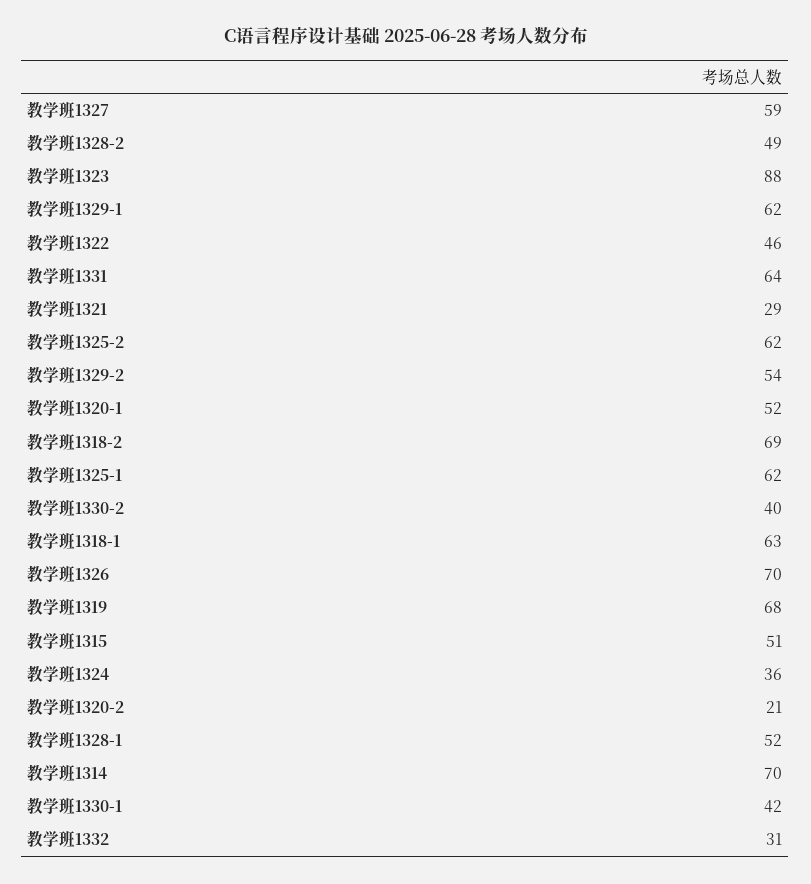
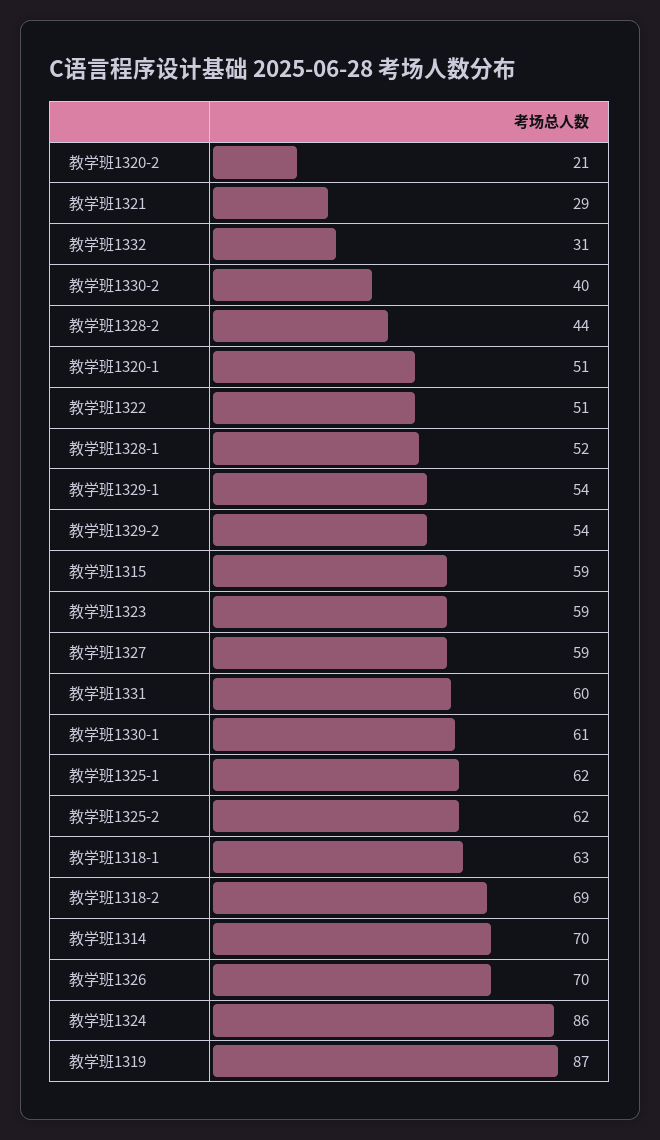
教学班1328-2: 49 -> 44
教学班1323: 88 -> 59
教学班1329-1: 62 -> 54
教学班1322: 46 -> 51
教学班1331: 64 -> 60
教学班1320-1: 52 -> 51
教学班1319: 68 -> 87
教学班1315: 51 -> 59
教学班1324: 36 -> 86
教学班1330-1: 42 -> 61

